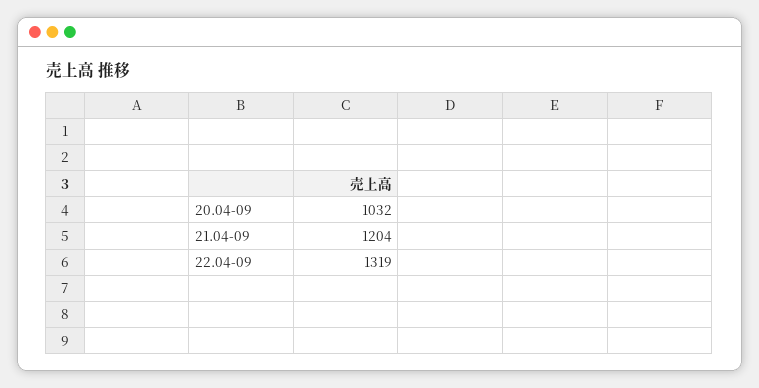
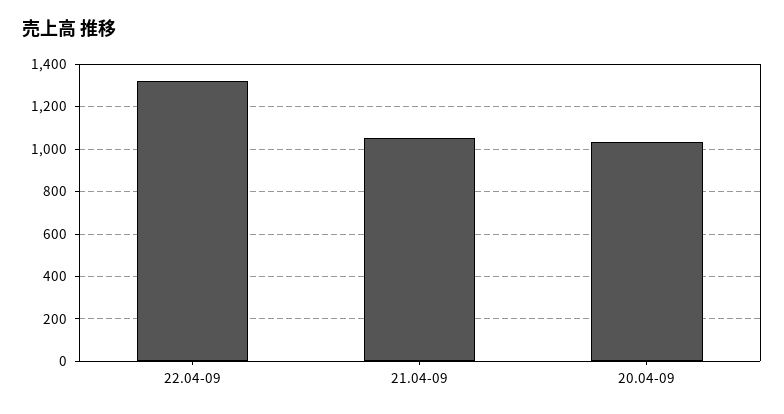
21.04-09: 1204 -> 1050

